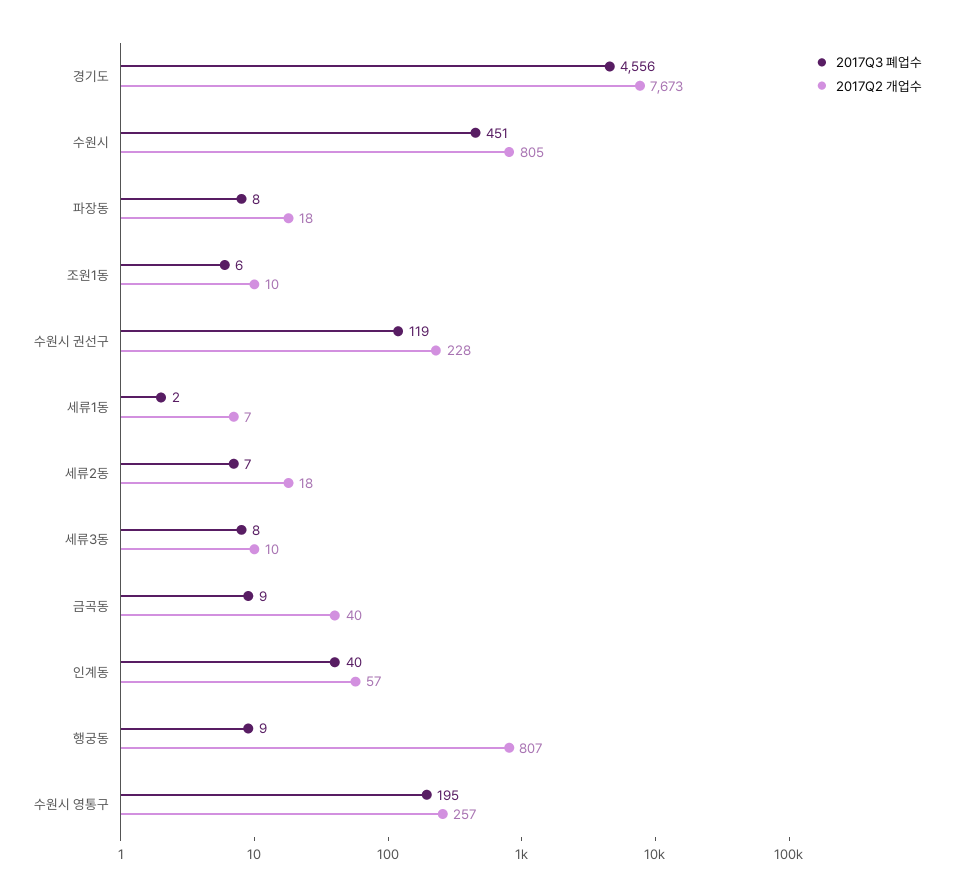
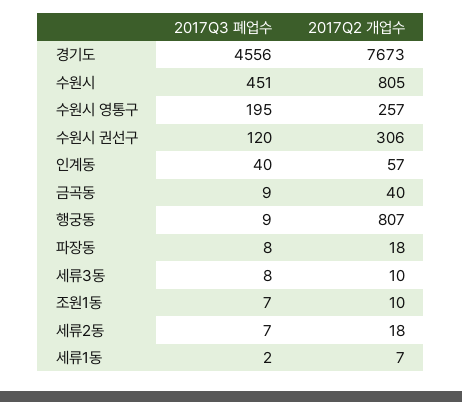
2017Q3 폐업수, 조원1동: 6 -> 7
2017Q3 폐업수, 수원시 권선구: 119 -> 120
2017Q2 개업수, 수원시 권선구: 228 -> 306

